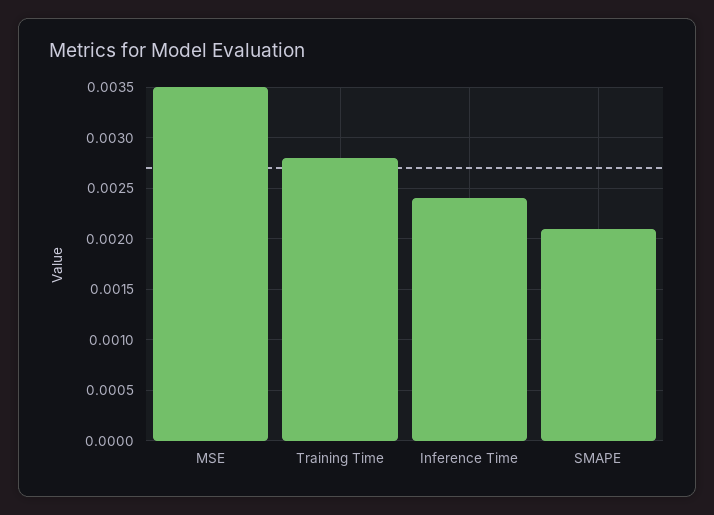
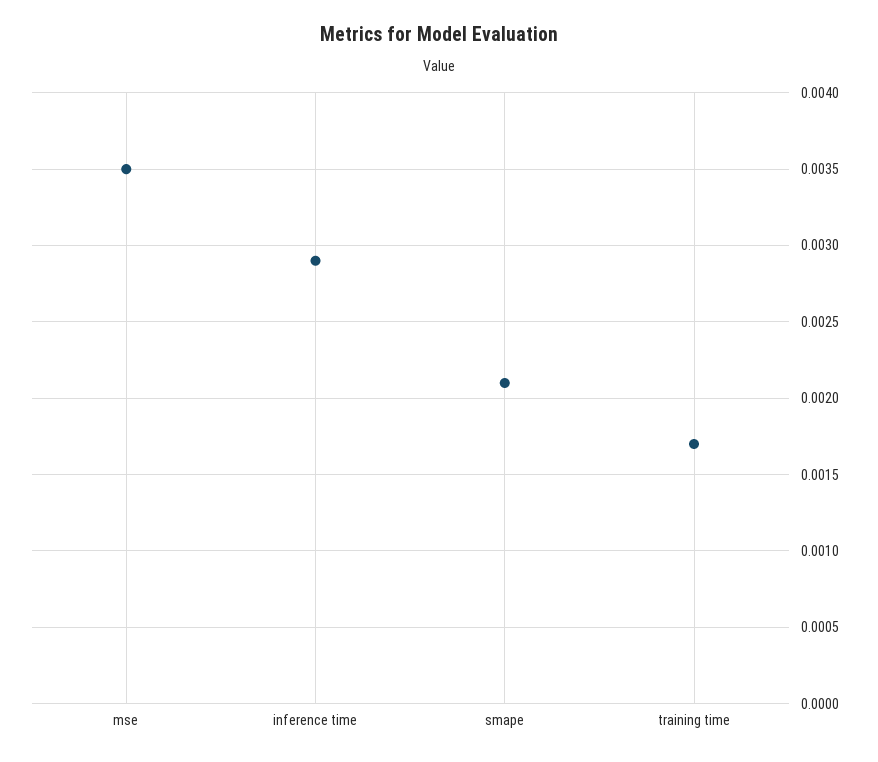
Training Time: 0.0028 -> 0.0017
Inference Time: 0.0024 -> 0.0029

